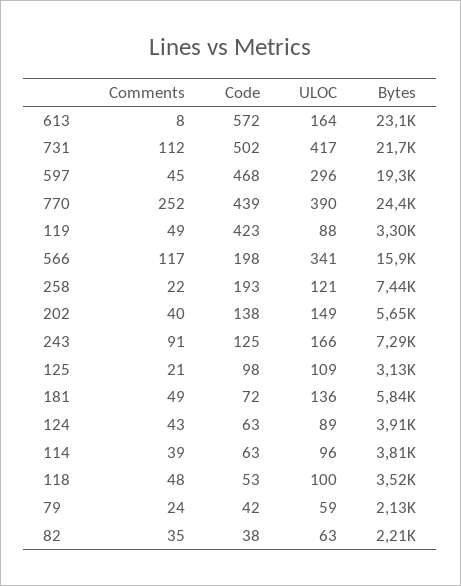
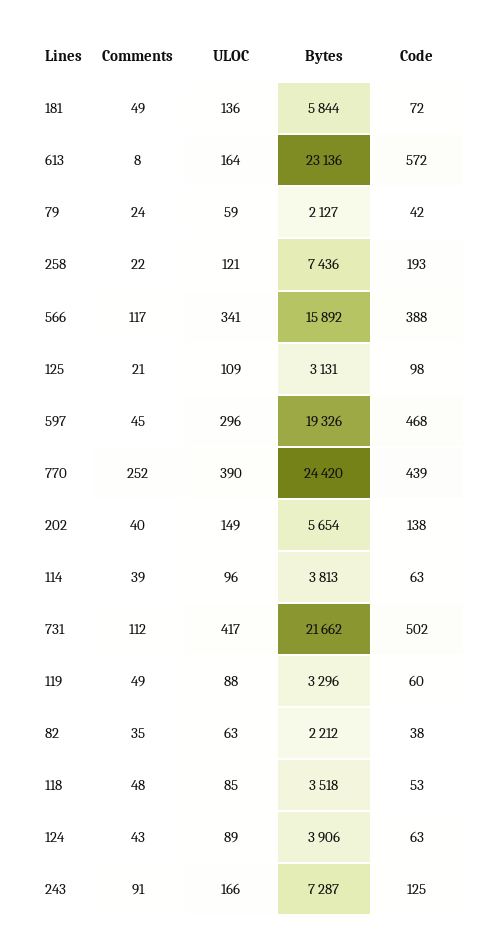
Code, 119: 423 -> 60
Code, 566: 198 -> 388
ULOC, 118: 100 -> 85

